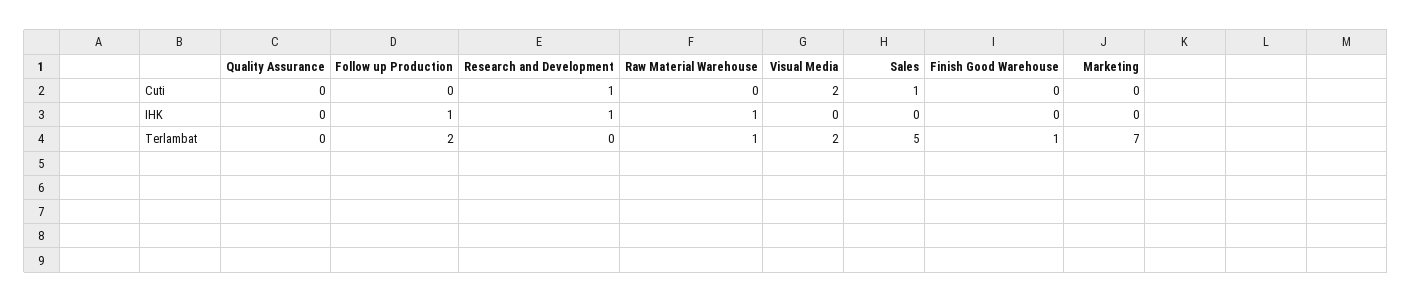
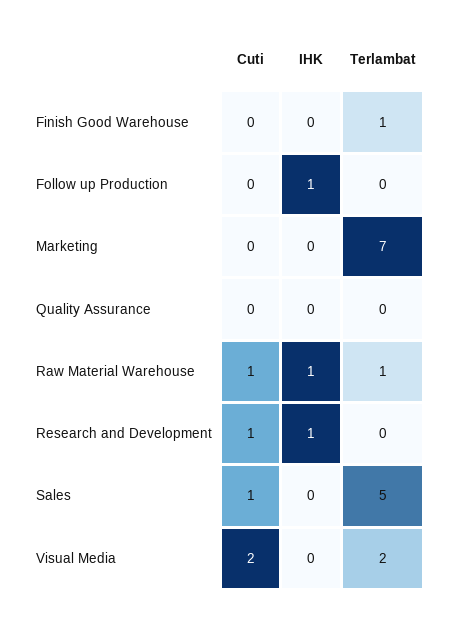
Raw Material Warehouse, Cuti: 0 -> 1
Follow up Production, Terlambat: 2 -> 0

